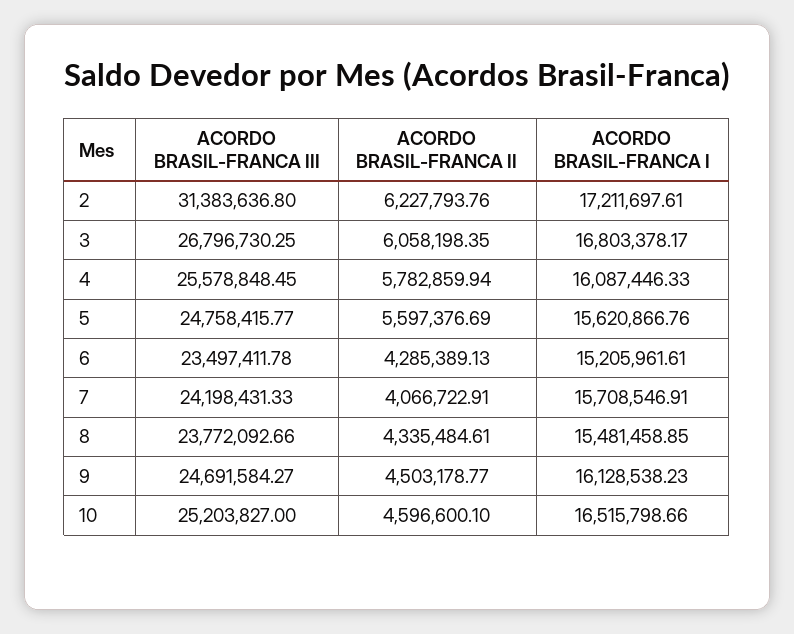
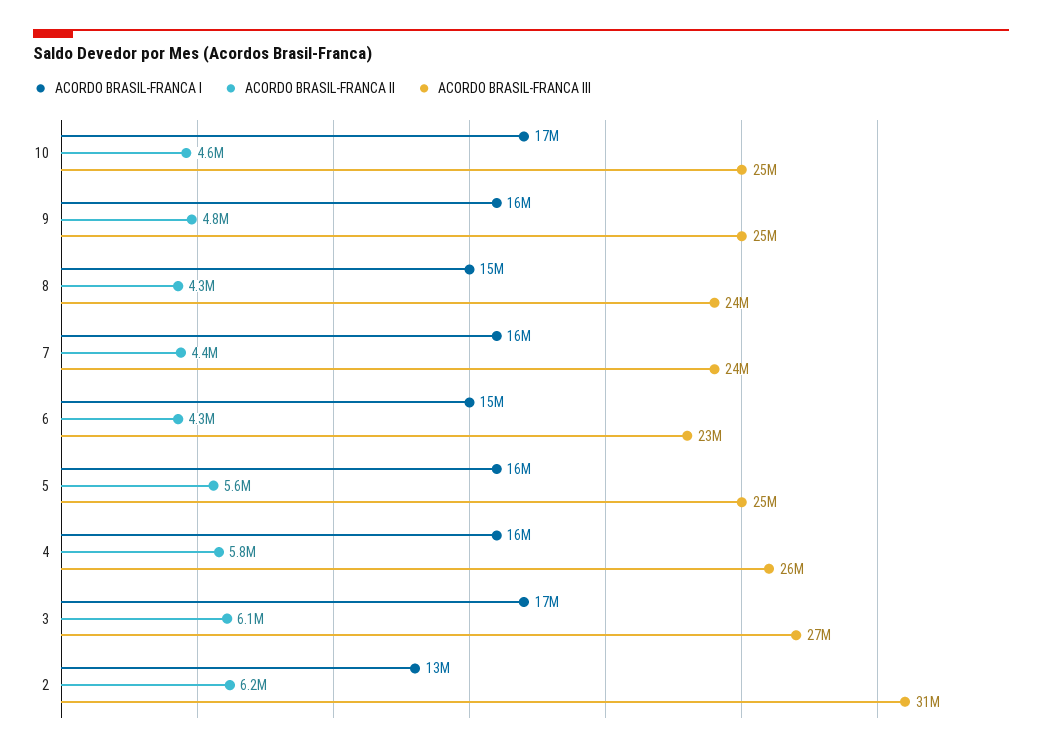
ACORDO BRASIL-FRANCA I, 2: 17211697.61 -> 13000000
ACORDO BRASIL-FRANCA II, 7: 4066722.91 -> 4400000
ACORDO BRASIL-FRANCA II, 9: 4503178.77 -> 4800000

